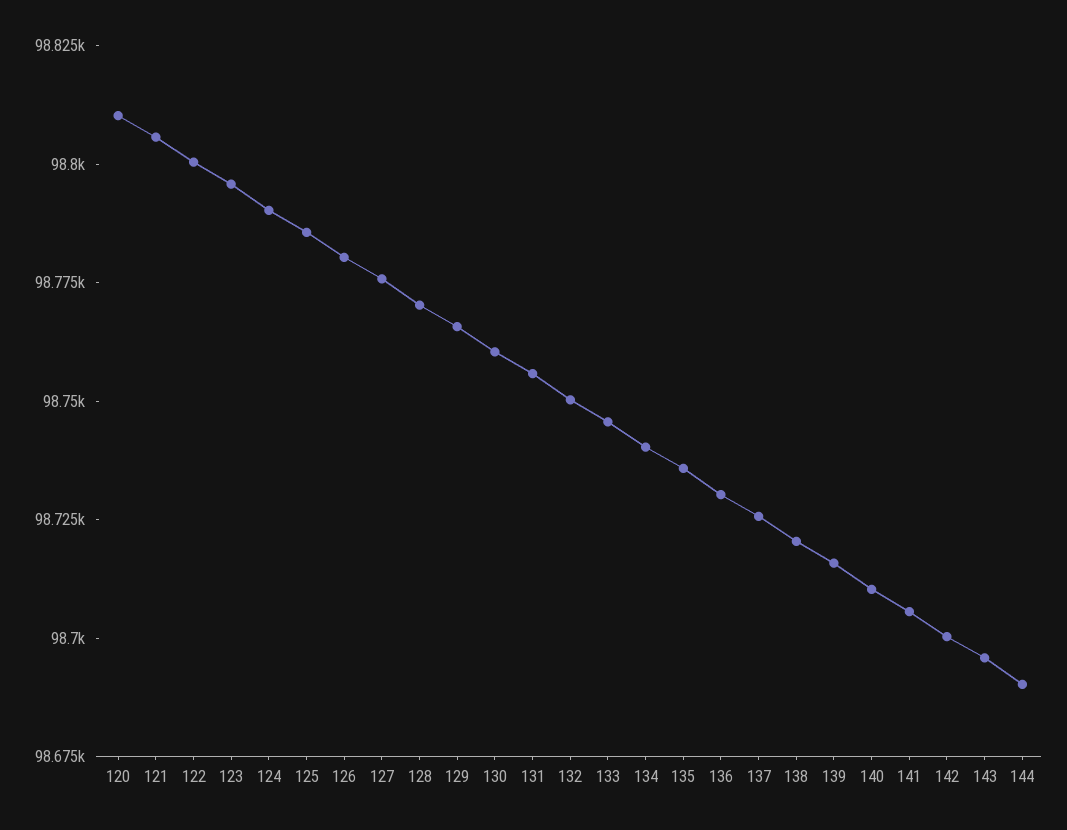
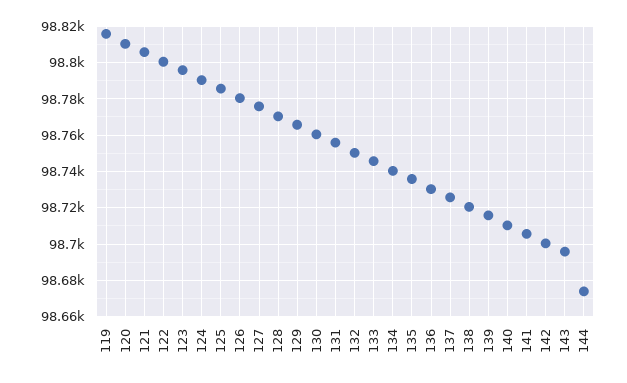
144: 98690 -> 98675
119: none -> 98815

